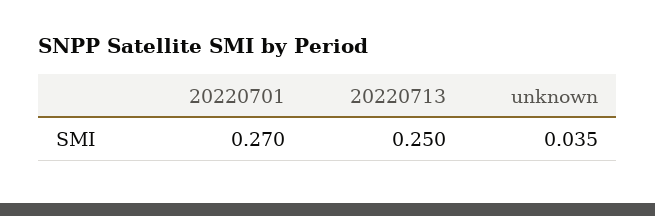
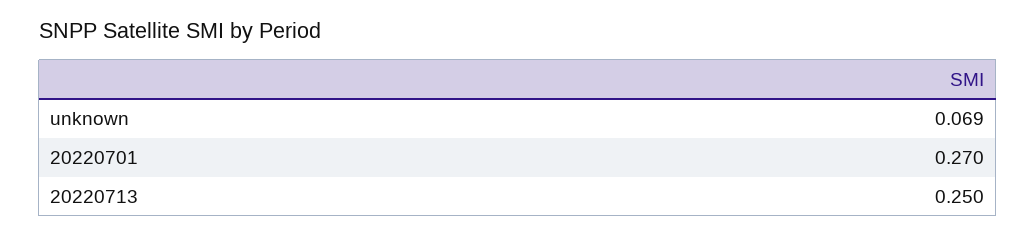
unknown: 0.035 -> 0.069

